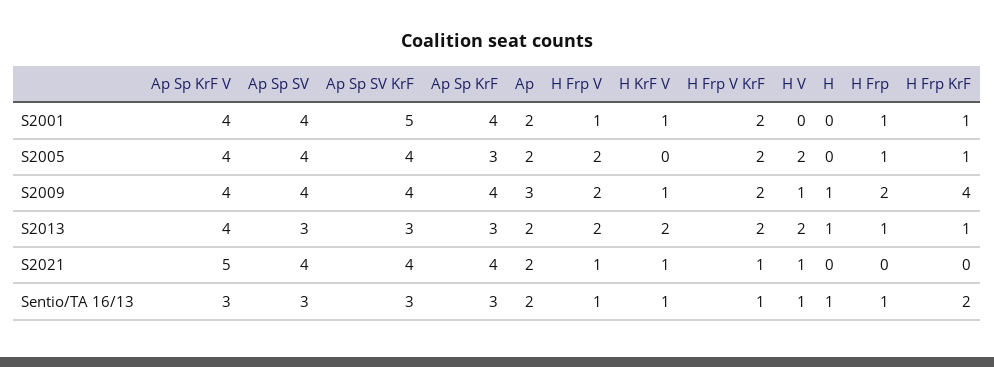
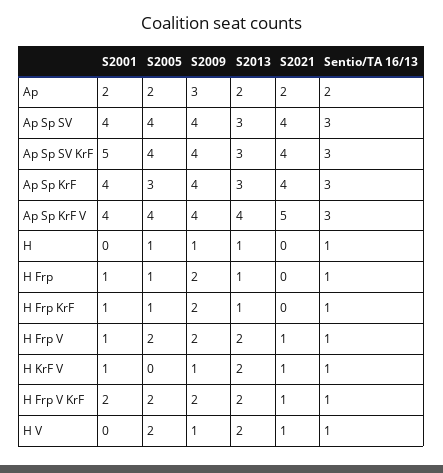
H, S2005: 0 -> 1
H Frp KrF, S2009: 4 -> 2
H Frp KrF, Sentio/TA 16/13: 2 -> 1

